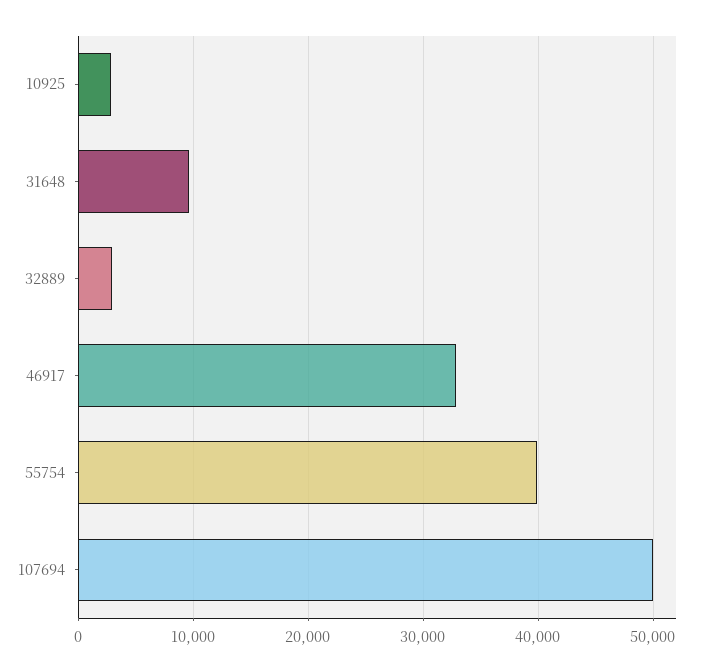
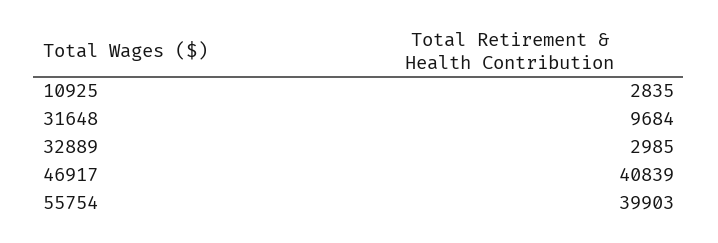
46917: 33000 -> 40839
107694: 50000 -> none

